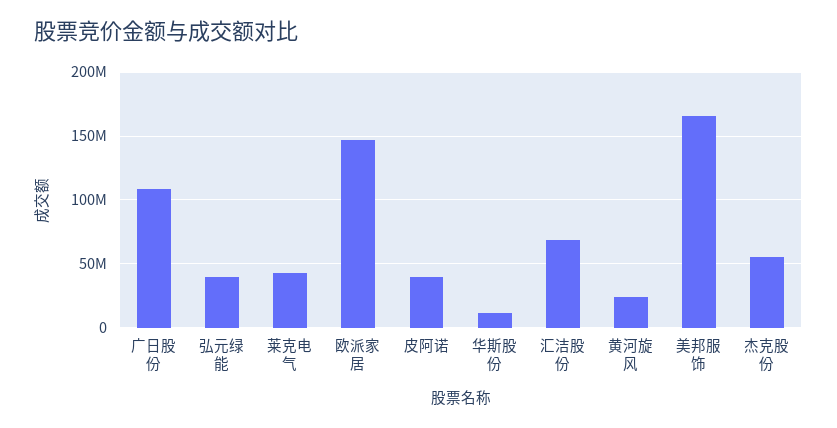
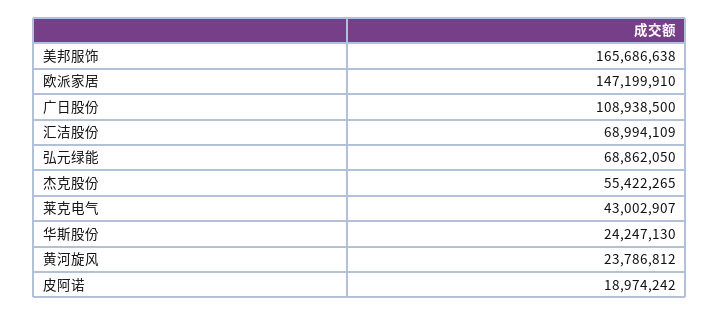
弘元绿能: 40000000 -> 68862050
皮阿诺: 40000000 -> 18974242
华斯股份: 10000000 -> 24247130

